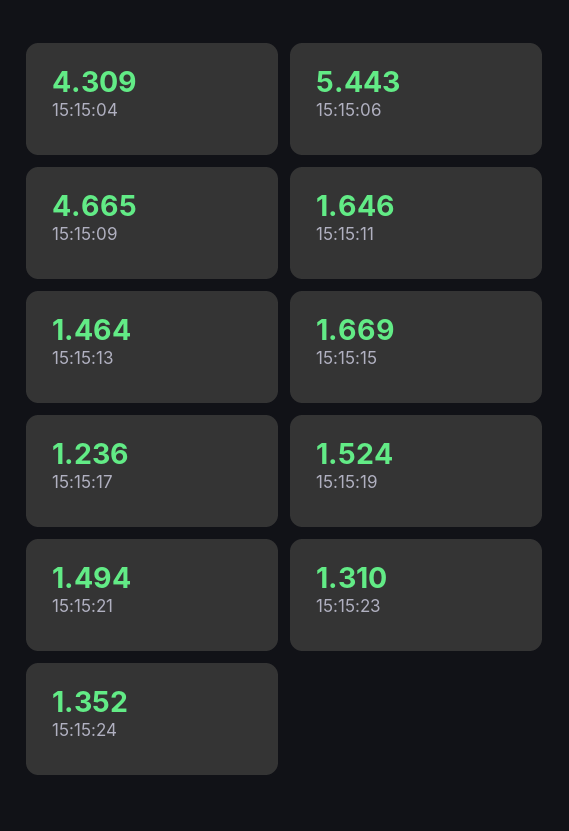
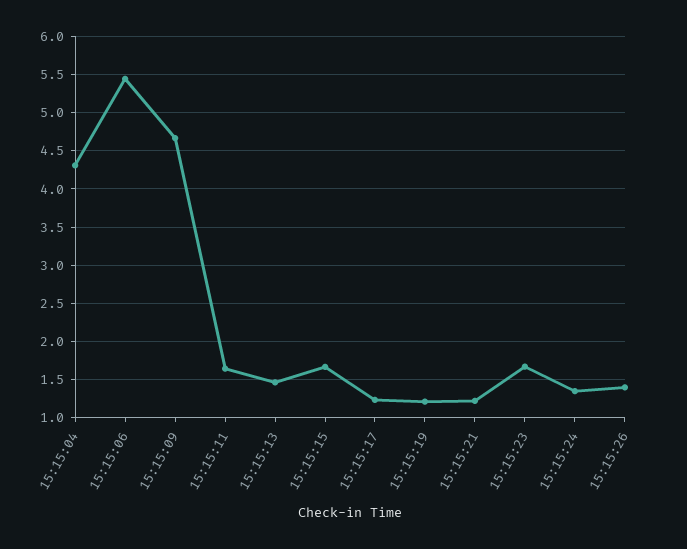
15:15:19: 1.524 -> 1.2
15:15:21: 1.494 -> 1.2
15:15:23: 1.31 -> 1.7
15:15:26: none -> 1.4

